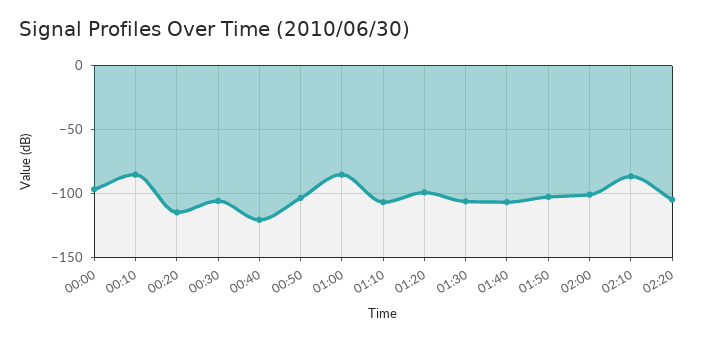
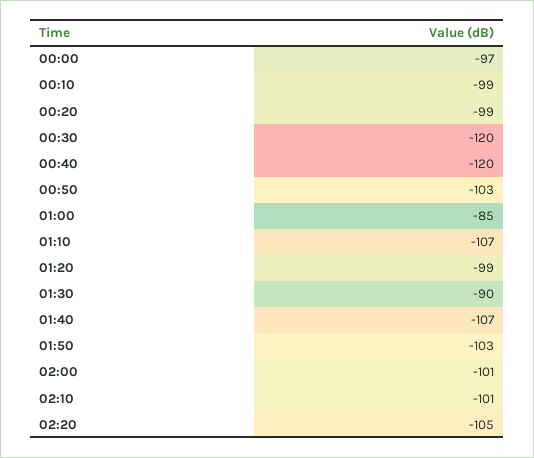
00:10: -85 -> -99
00:20: -115 -> -99
00:30: -105 -> -120
01:30: -105 -> -90
02:10: -85 -> -101

